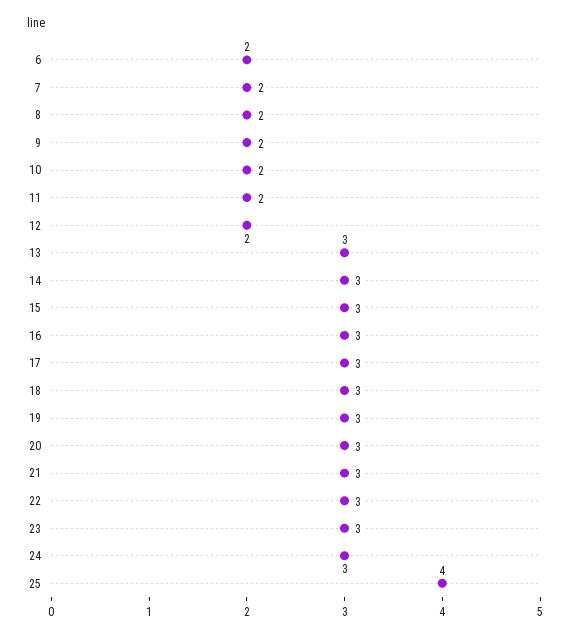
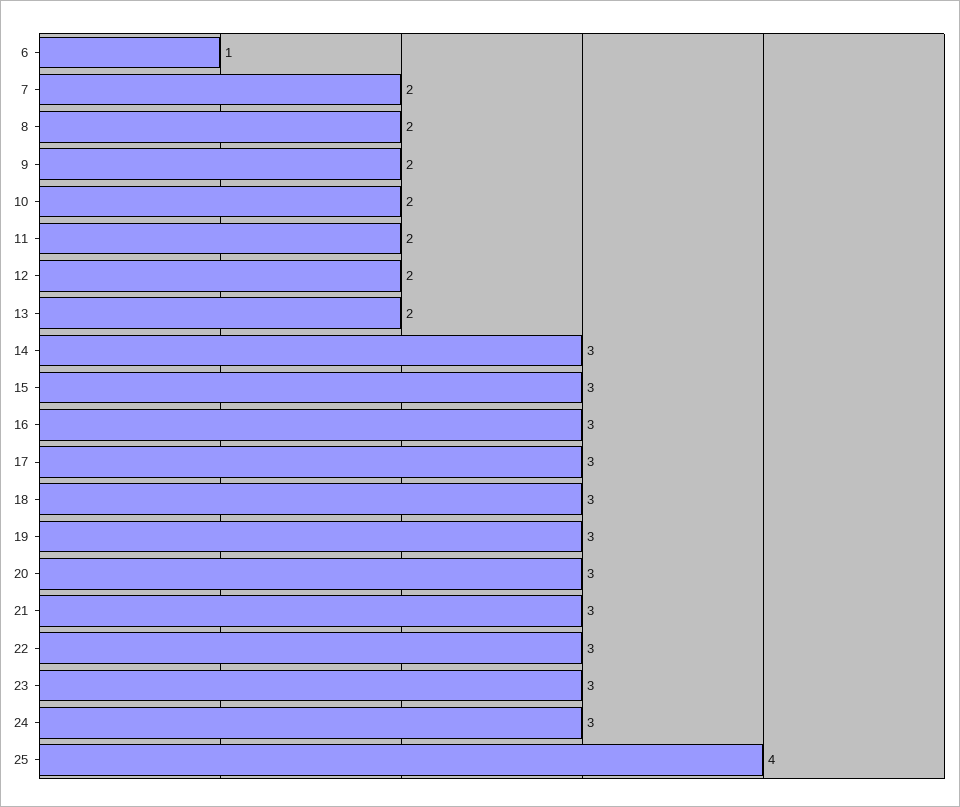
6: 2 -> 1
13: 3 -> 2

